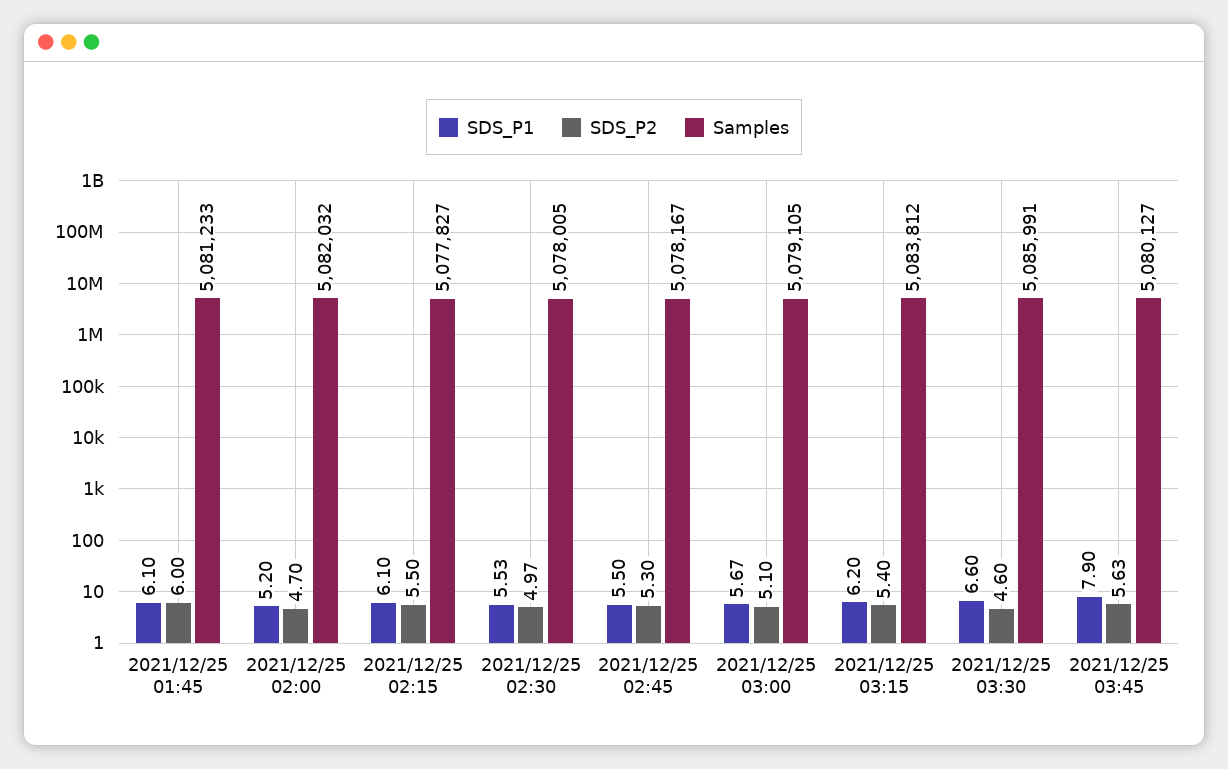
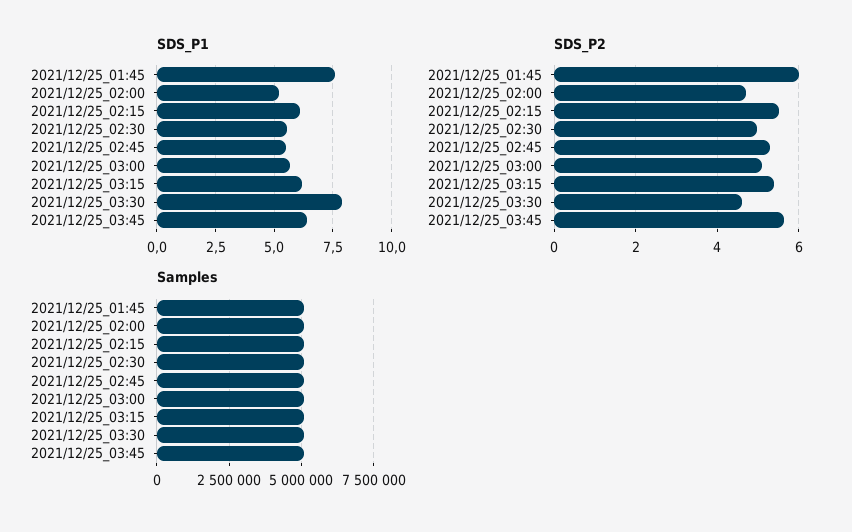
SDS_P1, 2021/12/25 01:45: 6.1 -> 7.5
SDS_P1, 2021/12/25 03:30: 6.6 -> 8
SDS_P1, 2021/12/25 03:45: 7.9 -> 6.5

